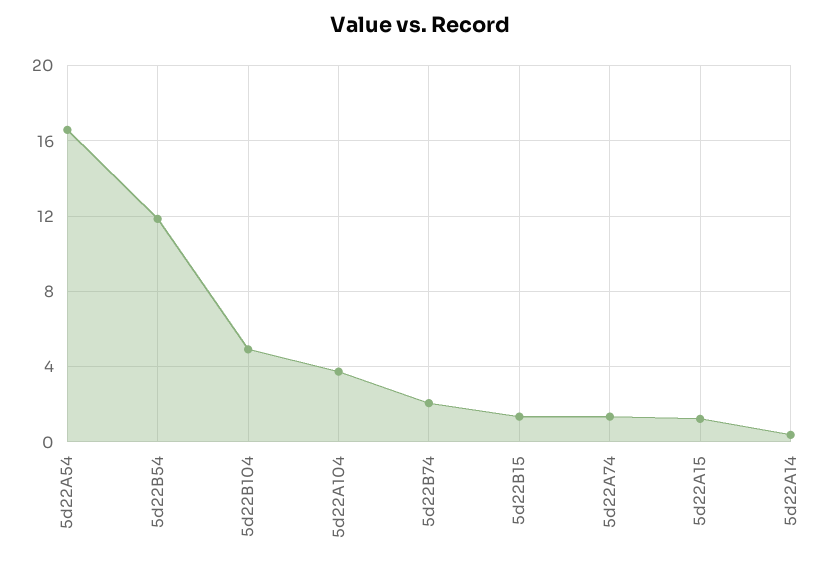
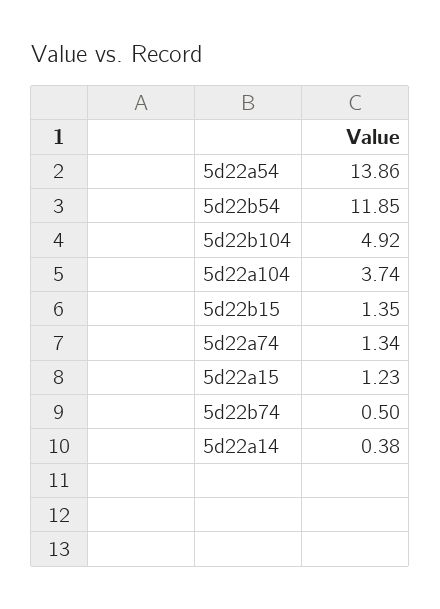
5d22A54: 16.5 -> 13.86
5d22B74: 2 -> 0.5

